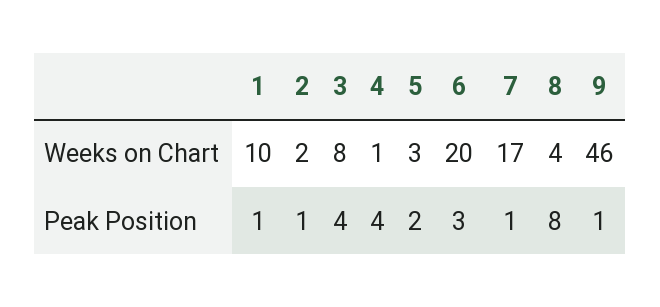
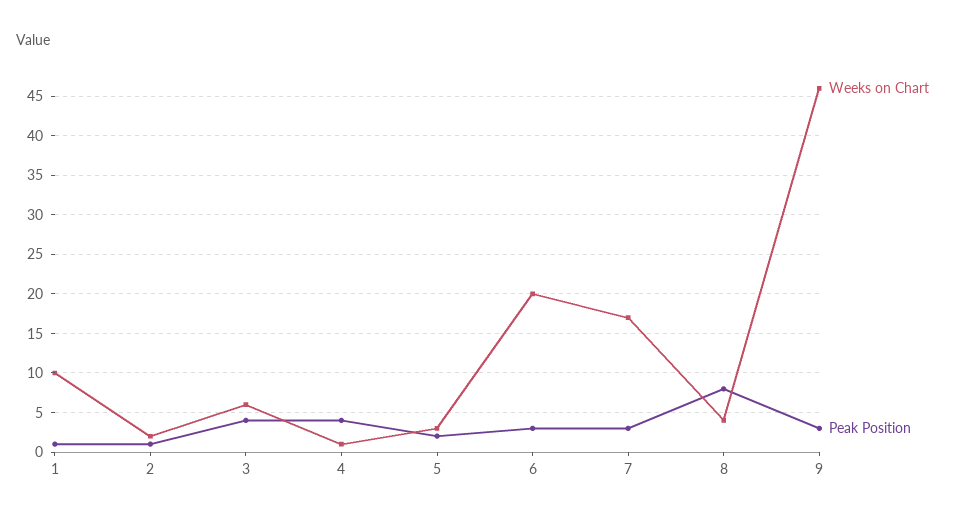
Weeks on Chart, 3: 8 -> 6
Peak Position, 7: 1 -> 3
Peak Position, 9: 1 -> 3

